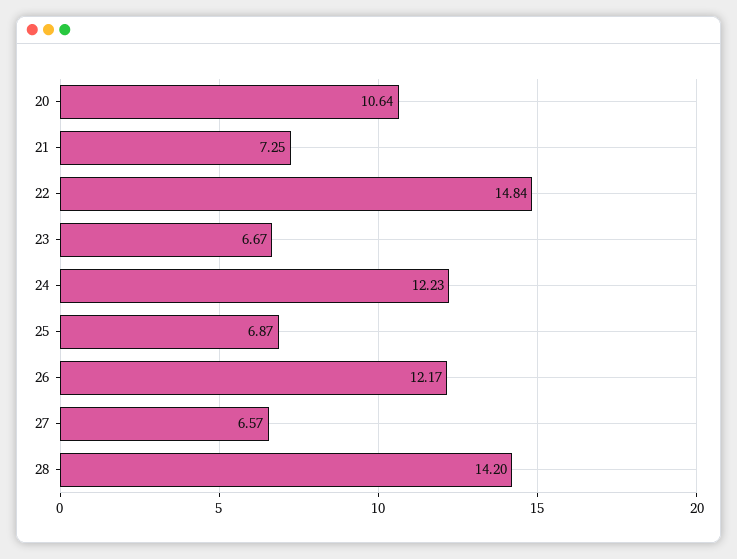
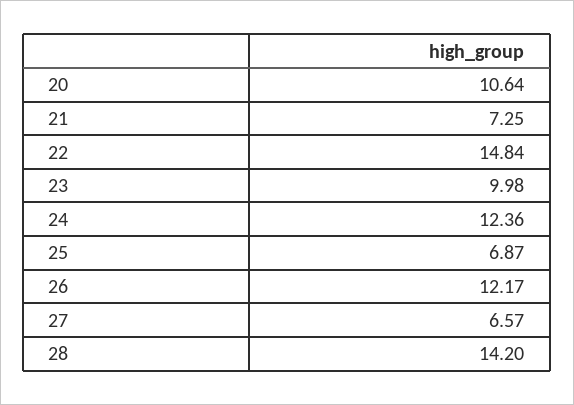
23: 6.67 -> 9.98
24: 12.23 -> 12.36

